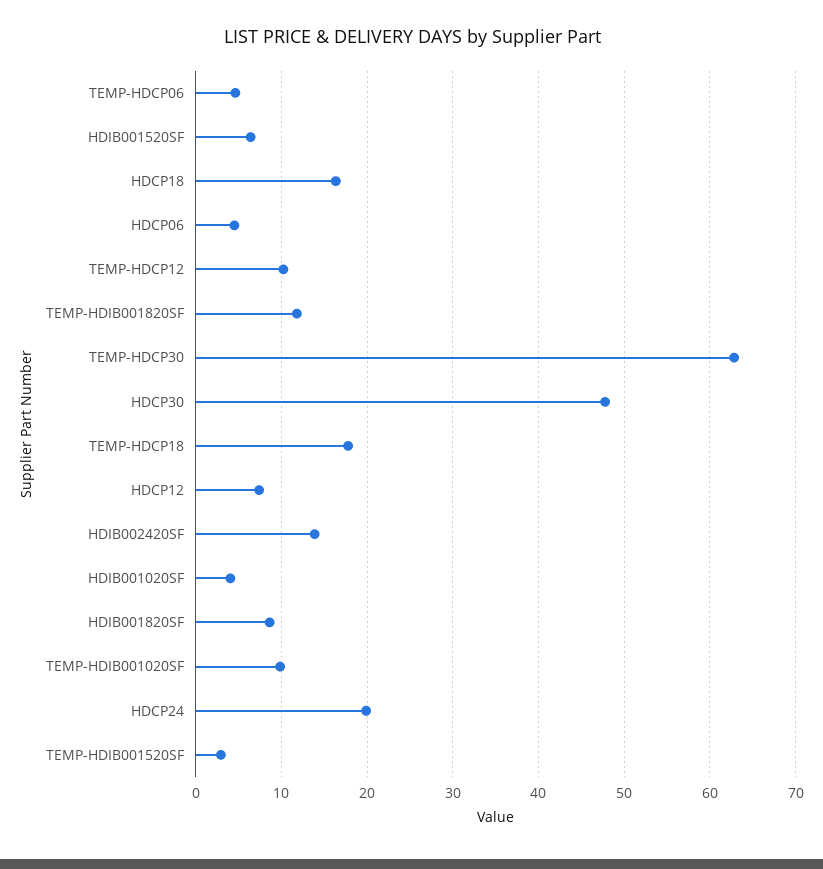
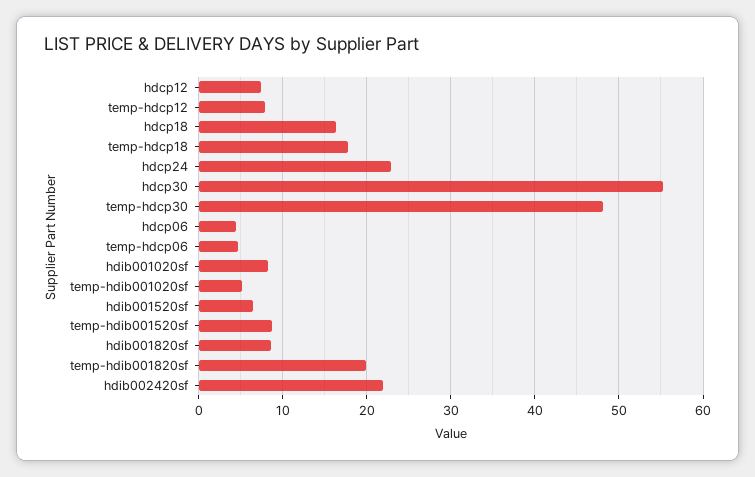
TEMP-HDCP12: 10 -> 8
TEMP-HDIB001820SF: 12 -> 20
TEMP-HDCP30: 63 -> 48
HDCP30: 48 -> 55
HDIB002420SF: 14 -> 22
HDIB001020SF: 4 -> 8
TEMP-HDIB001020SF: 10 -> 5
HDCP24: 20 -> 23
TEMP-HDIB001520SF: 3 -> 9

